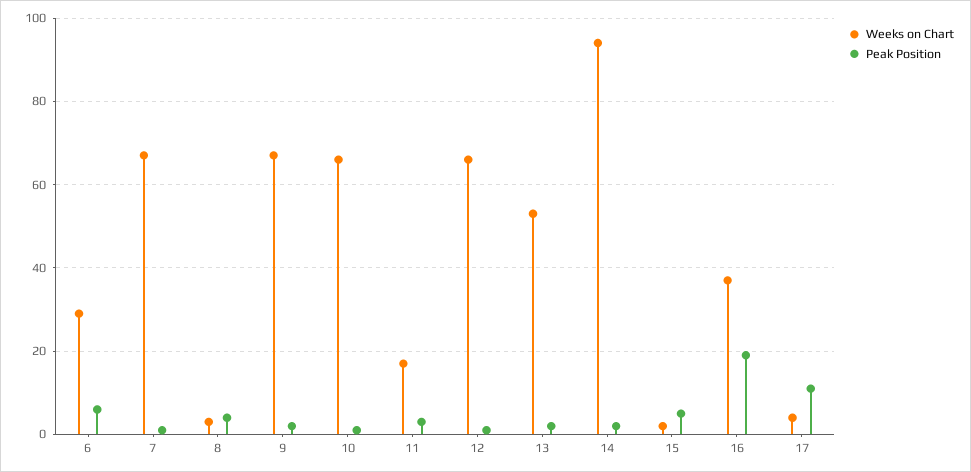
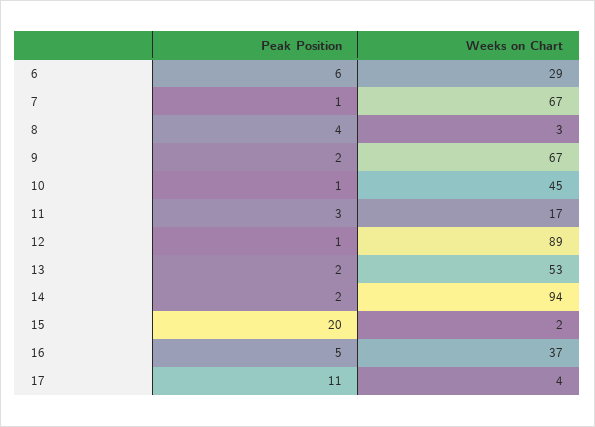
Weeks on Chart, 10: 65 -> 45
Weeks on Chart, 12: 65 -> 89
Peak Position, 15: 5 -> 20
Peak Position, 16: 20 -> 5

